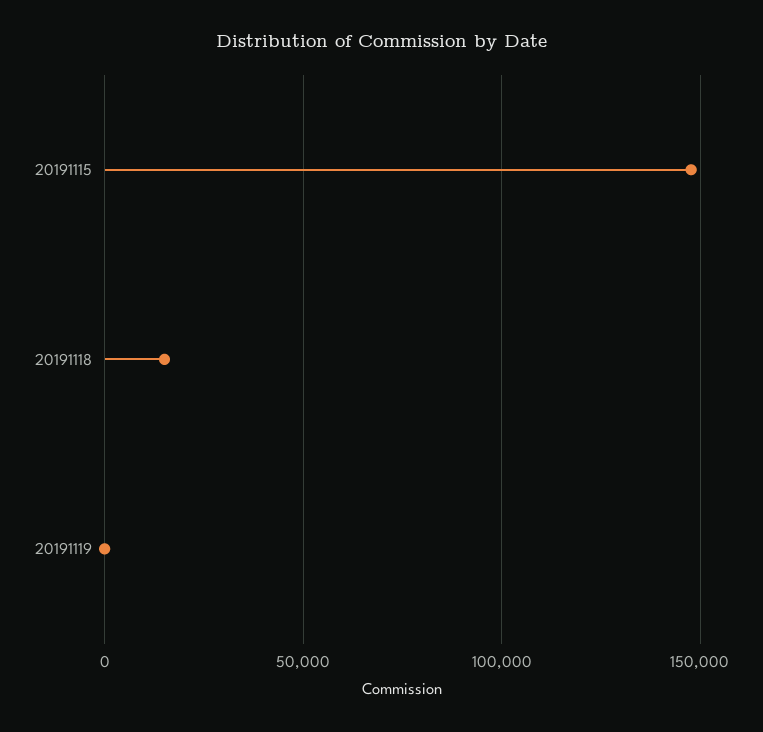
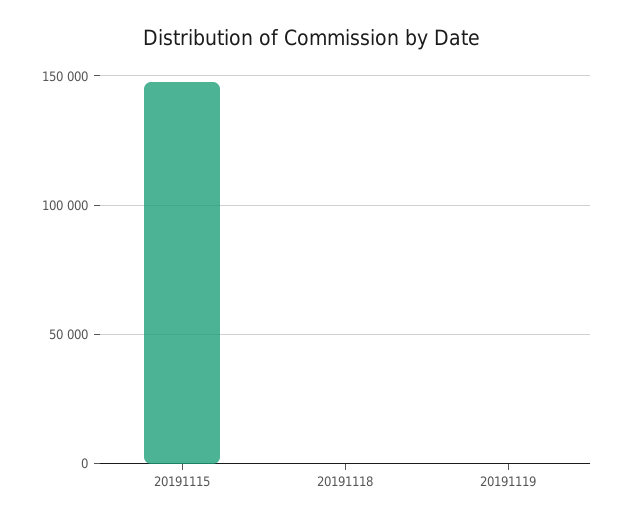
20191118: 15000 -> 0

